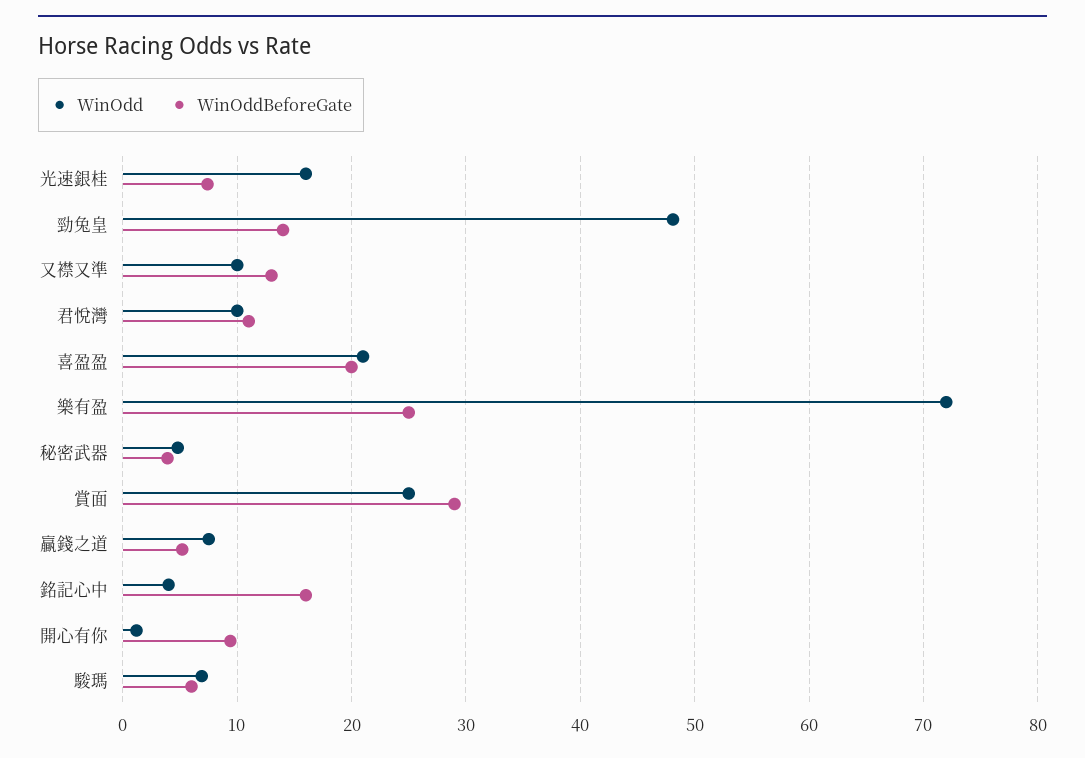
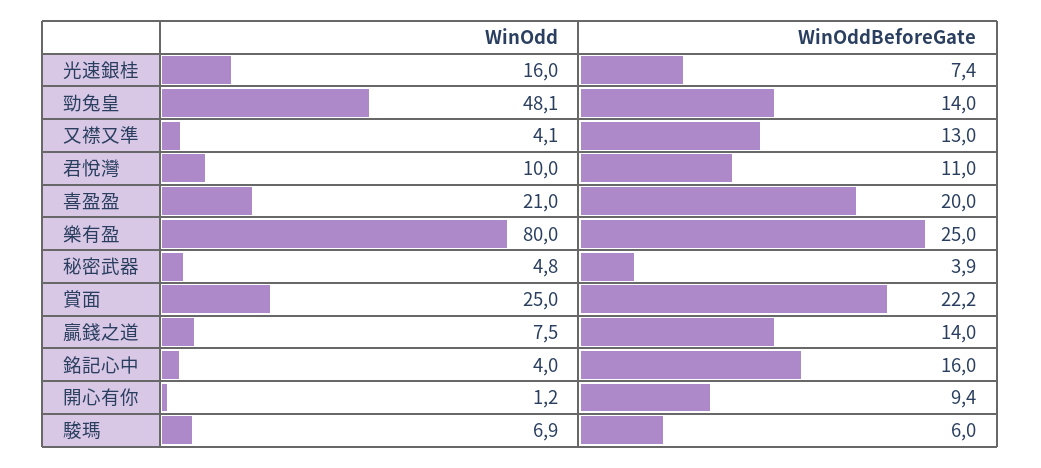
WinOdd, 又襟又準: 10 -> 4.1
WinOdd, 樂有盈: 72 -> 80
WinOddBeforeGate, 賞面: 29 -> 22.2
WinOddBeforeGate, 贏錢之道: 5 -> 14

